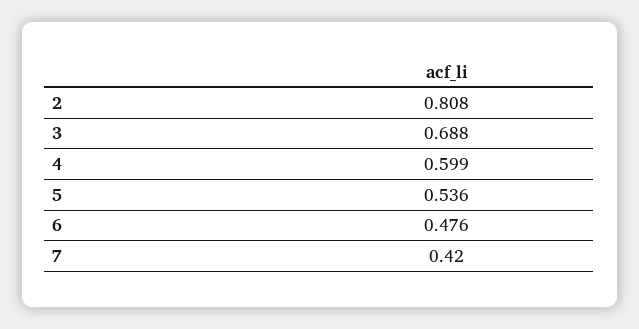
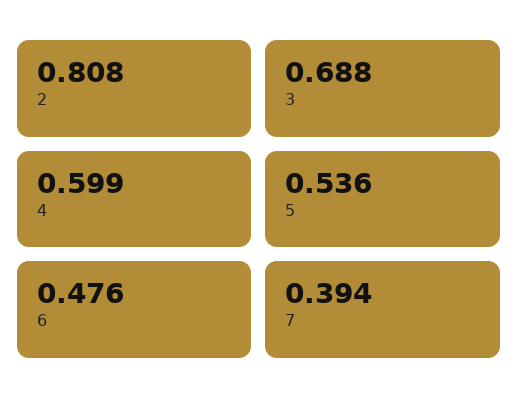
7: 0.42 -> 0.394

